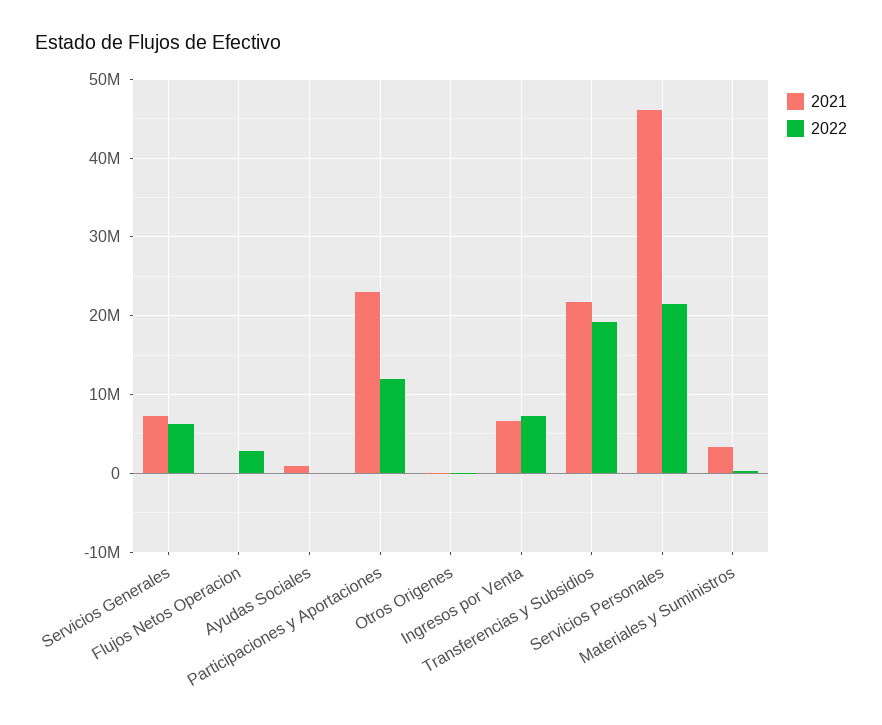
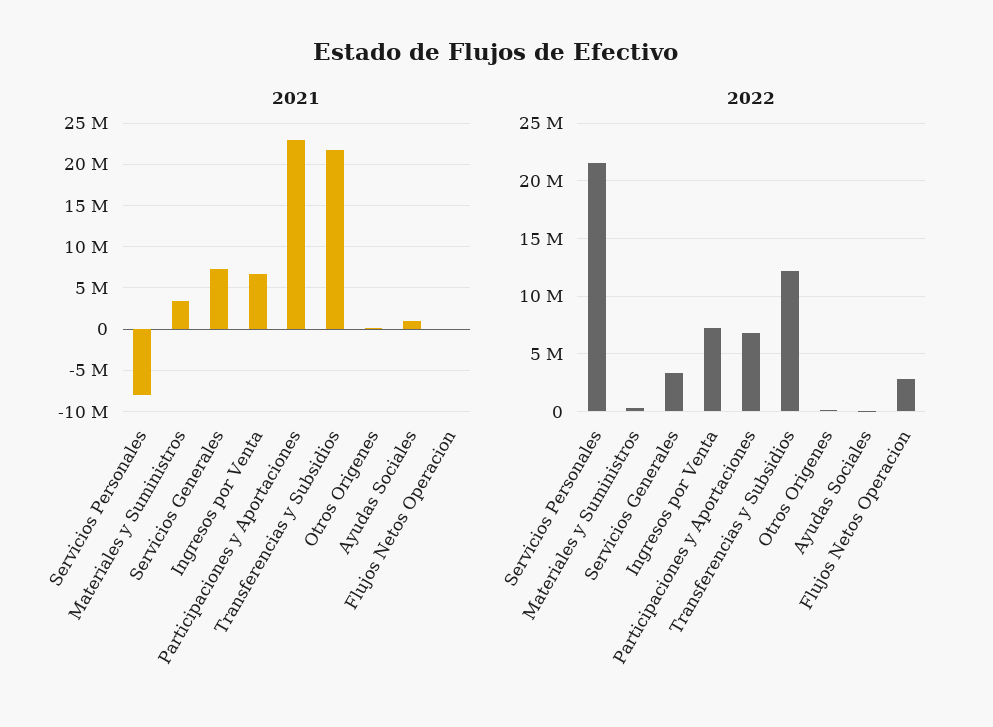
2022, Servicios Generales: 6000000 -> 3000000
2022, Participaciones y Aportaciones: 12000000 -> 7000000
2022, Transferencias y Subsidios: 19000000 -> 12000000
2021, Servicios Personales: 46000000 -> -8000000

